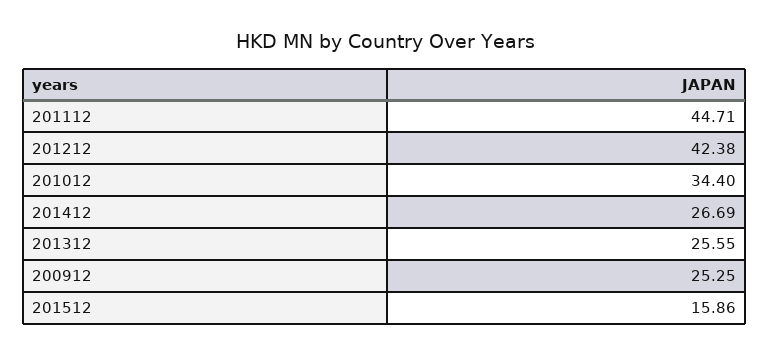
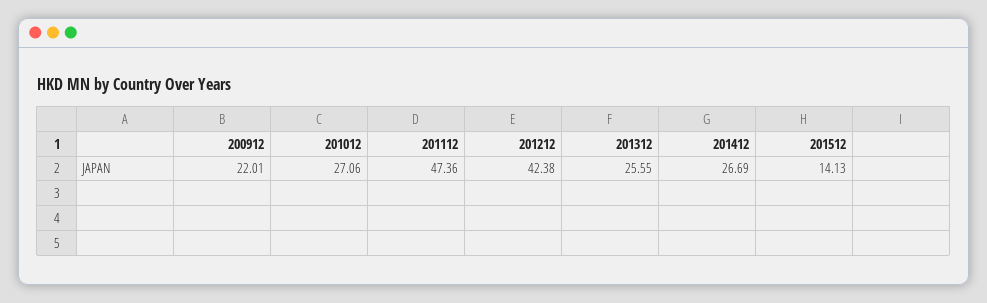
201112: 44.71 -> 47.36
201012: 34.4 -> 27.06
200912: 25.25 -> 22.01
201512: 15.86 -> 14.13

